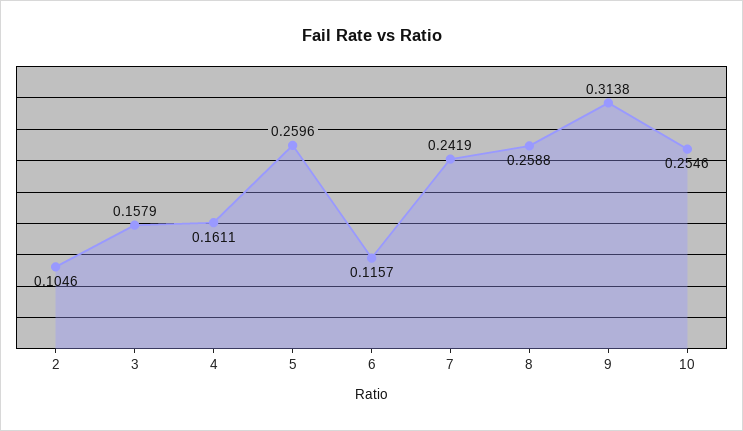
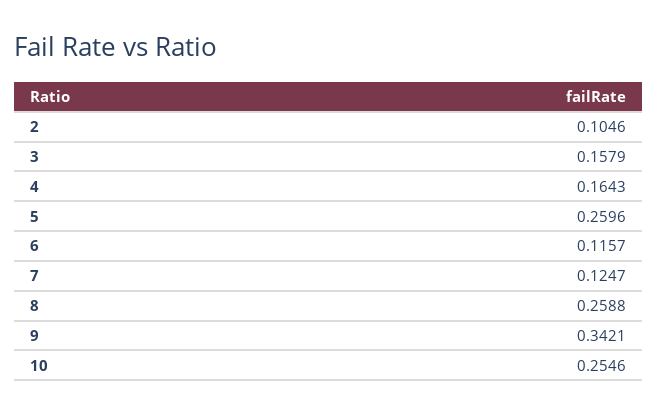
4: 0.1611 -> 0.1643
7: 0.2419 -> 0.1247
9: 0.3138 -> 0.3421

